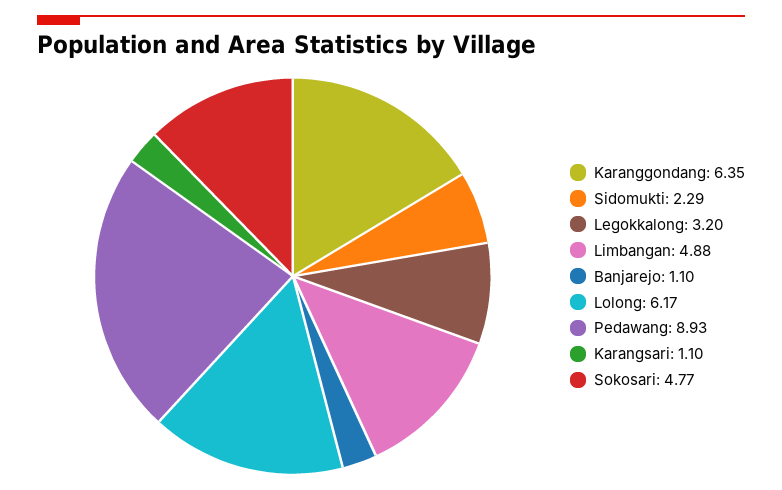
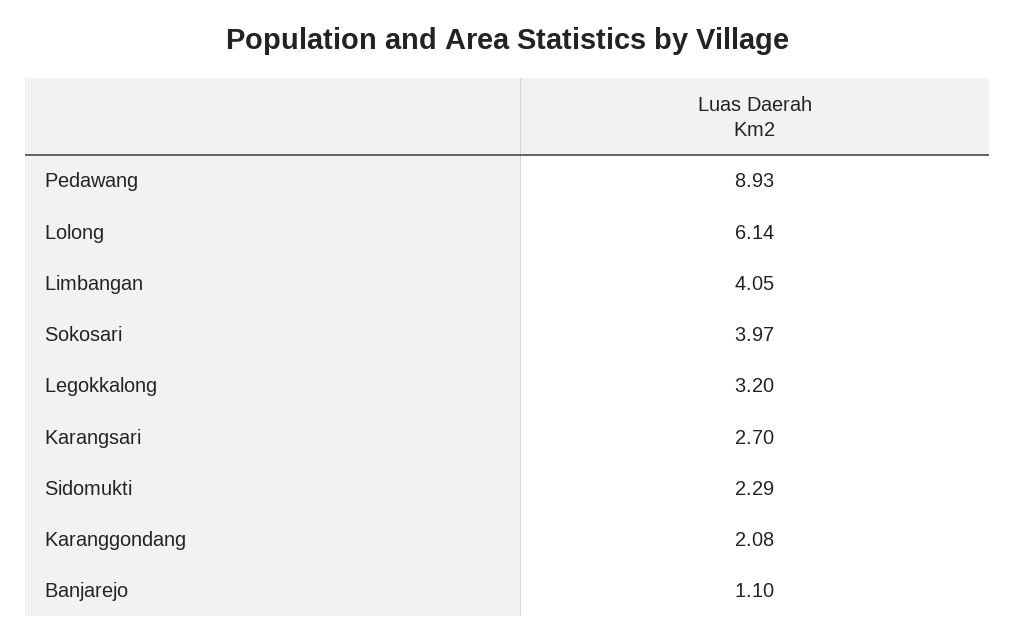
Karanggondang: 6.35 -> 2.08
Limbangan: 4.88 -> 4.05
Lolong: 6.17 -> 6.14
Karangsari: 1.1 -> 2.7
Sokosari: 4.77 -> 3.97

